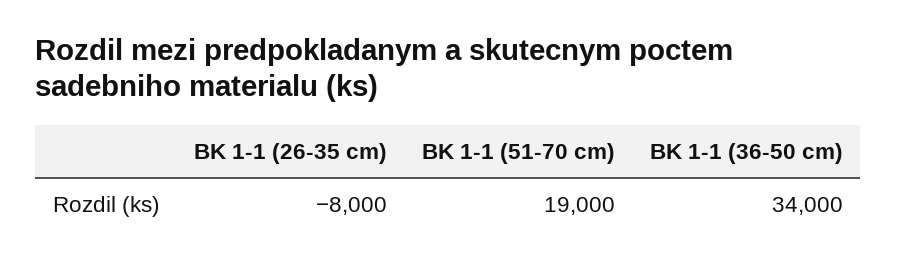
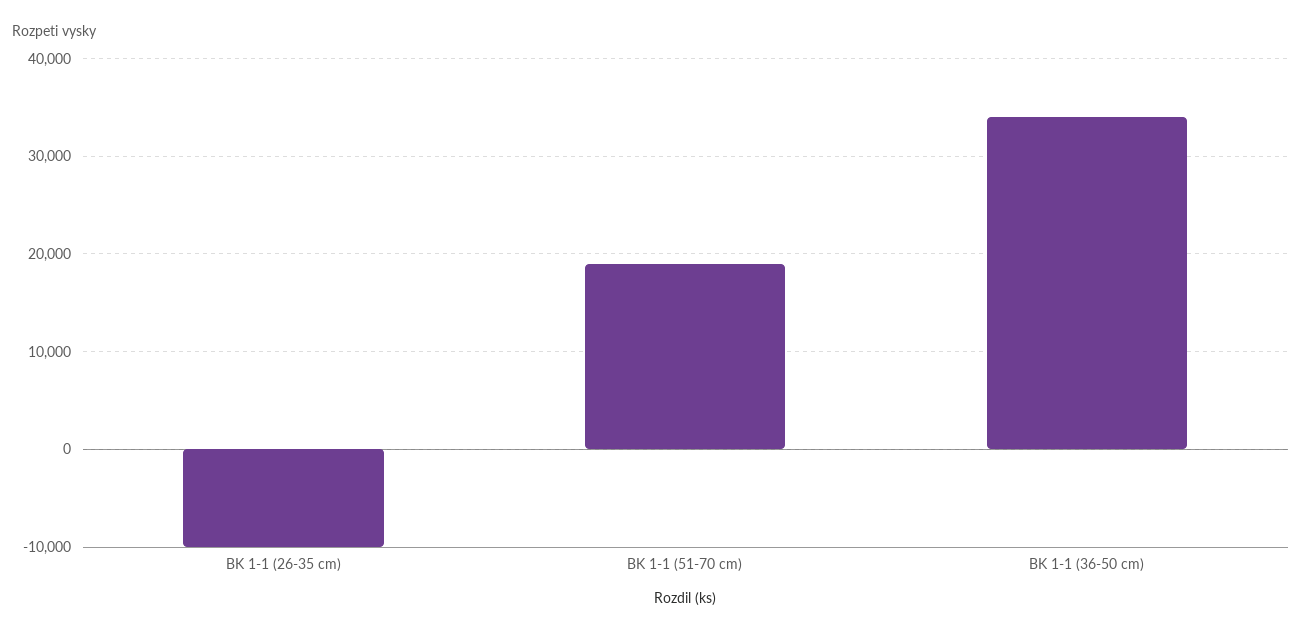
BK 1-1 (26-35 cm): -8000 -> -10000

